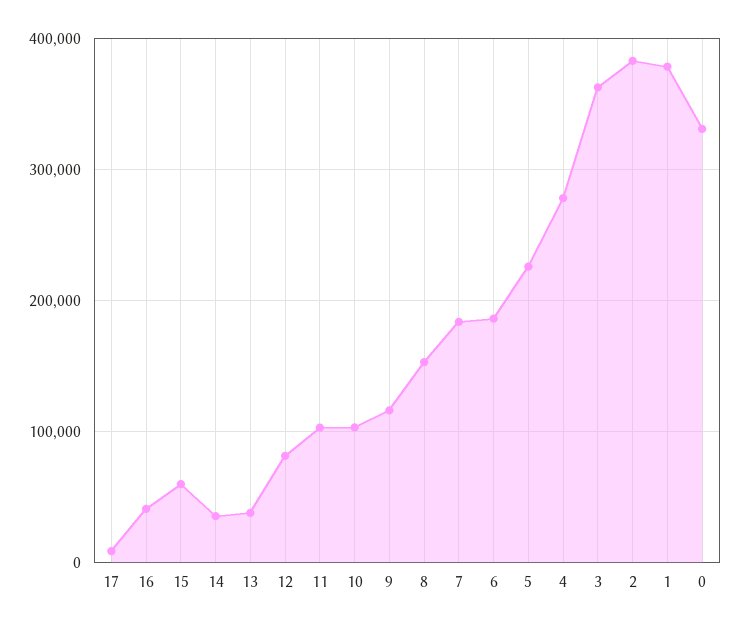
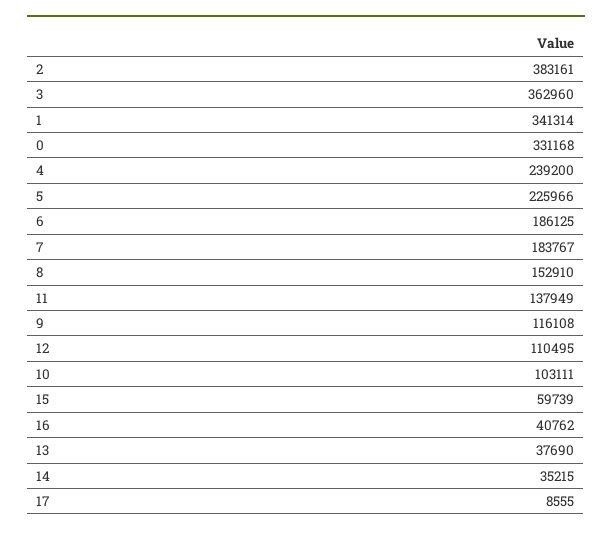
12: 80000 -> 110495
11: 100000 -> 137949
4: 280000 -> 239200
1: 380000 -> 341314

